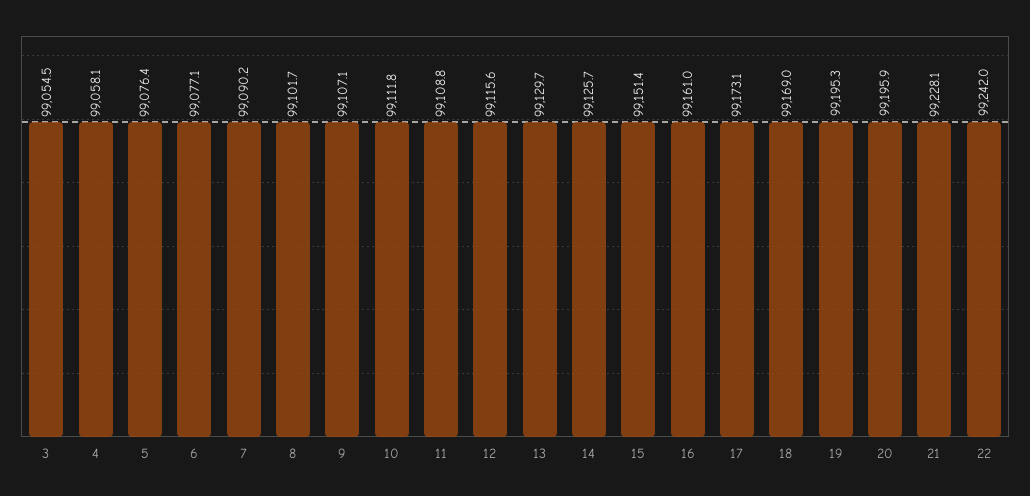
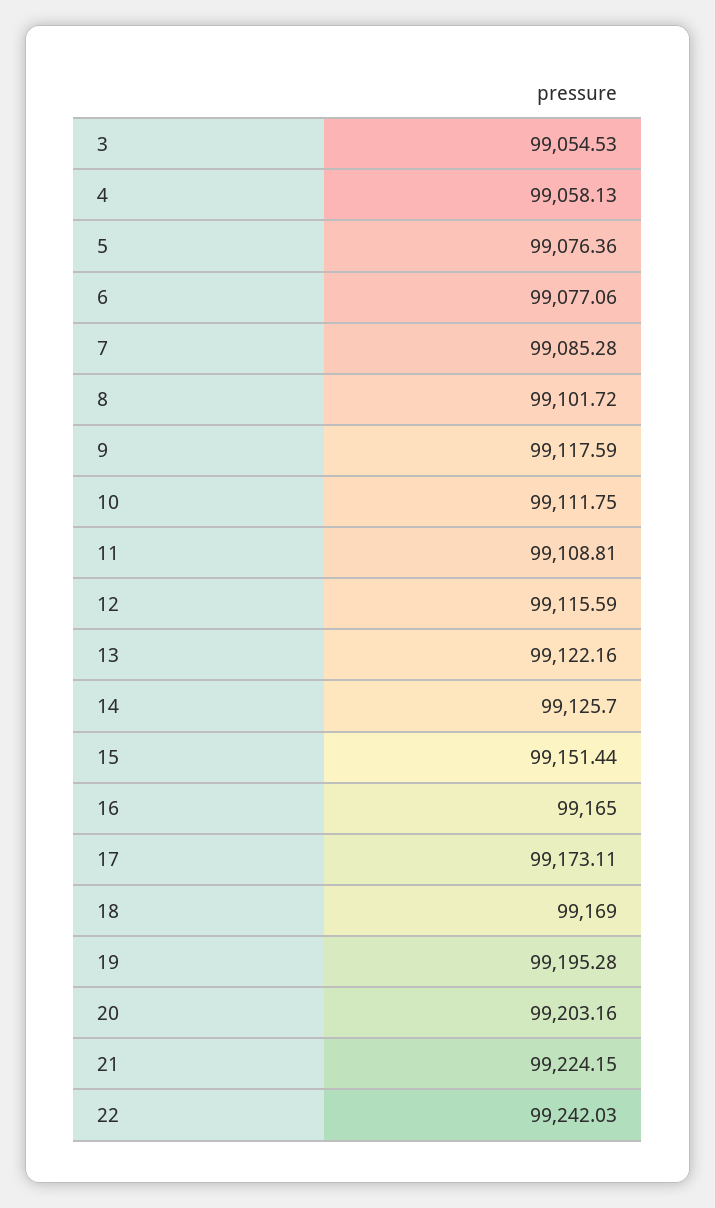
7: 99090.2 -> 99085.28
9: 99107.1 -> 99117.59
13: 99129.7 -> 99122.16
16: 99161 -> 99165
20: 99195.9 -> 99203.16
21: 99228.1 -> 99224.15

